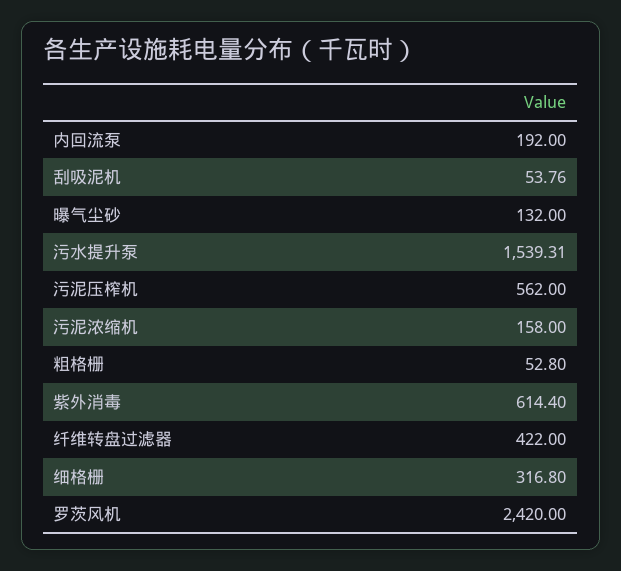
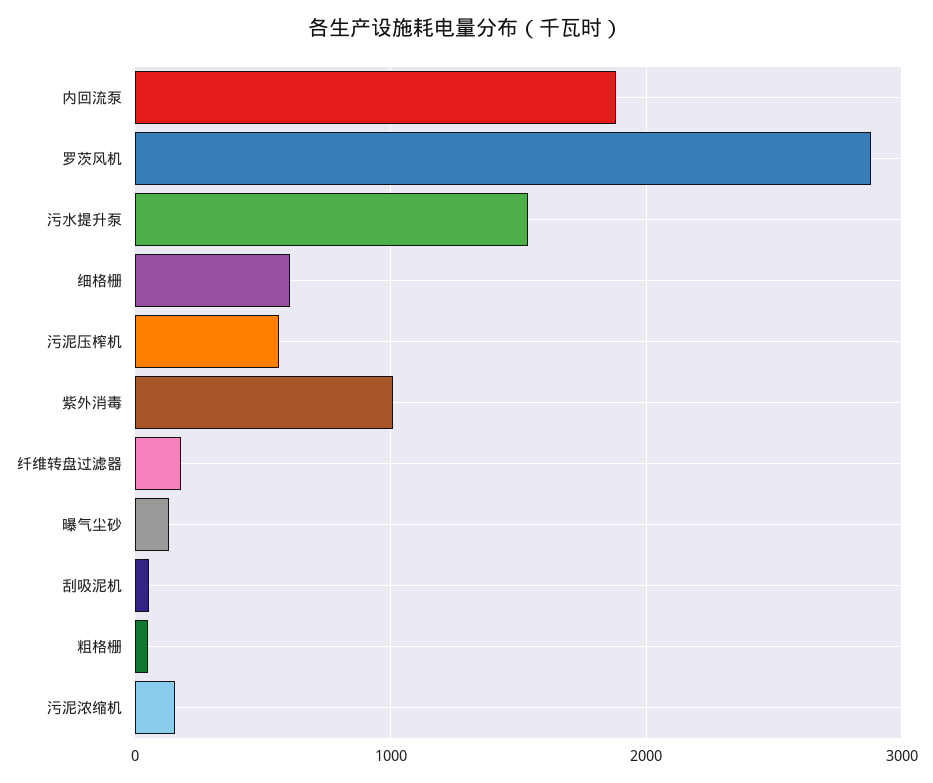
内回流泵: 192 -> 1900
紫外消毒: 614.4 -> 1000
纤维转盘过滤器: 422 -> 200
细格栅: 316.8 -> 600
罗茨风机: 2420 -> 2900

